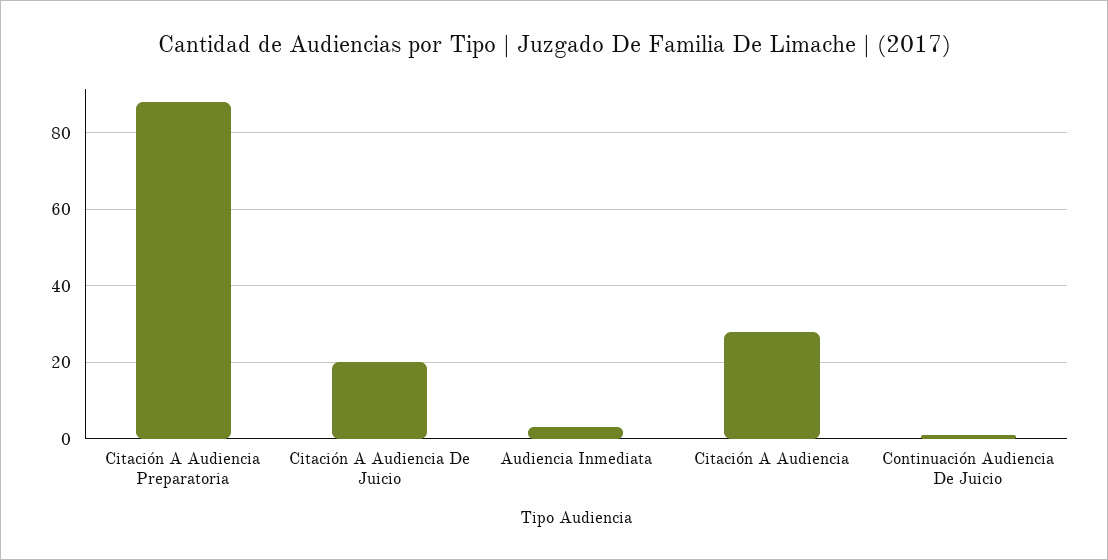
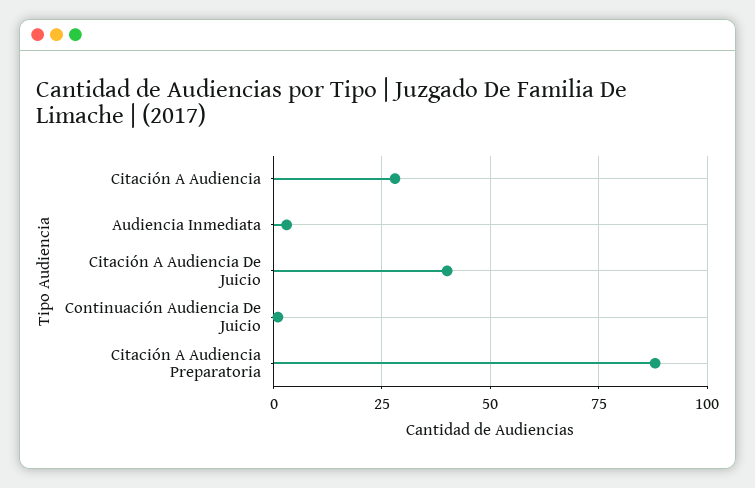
Citación A Audiencia De Juicio: 20 -> 40

